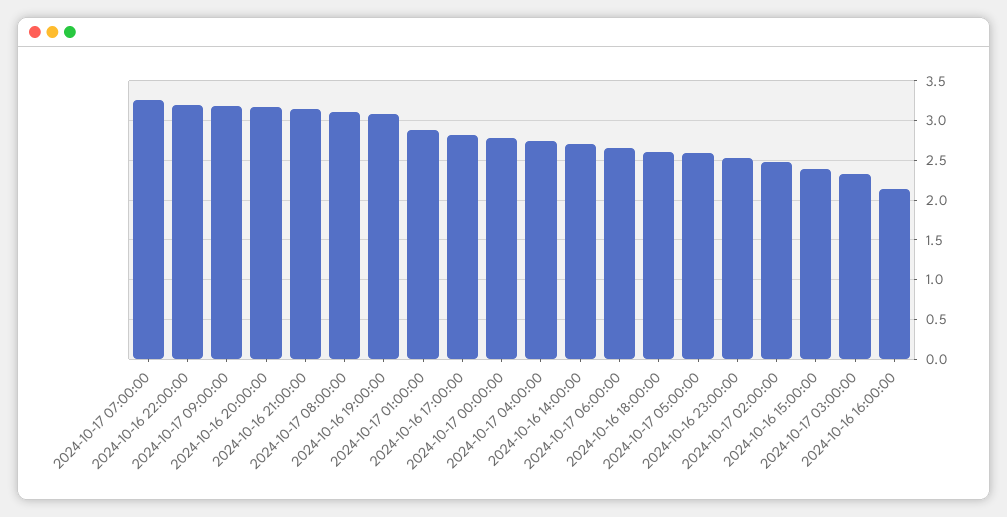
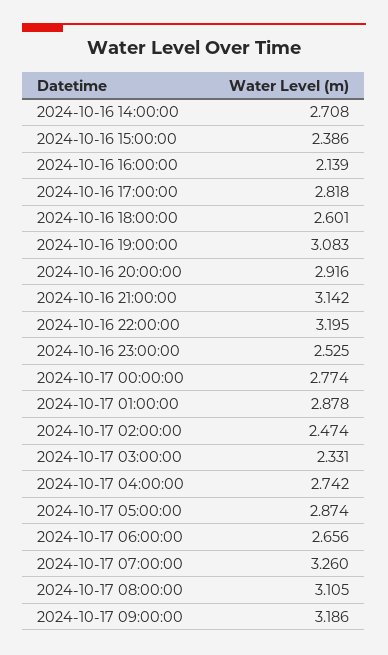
2024-10-16 20:00:00: 3.2 -> 2.916
2024-10-17 05:00:00: 2.6 -> 2.874

